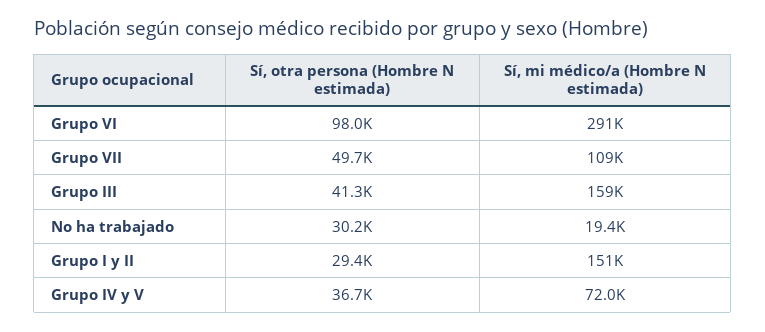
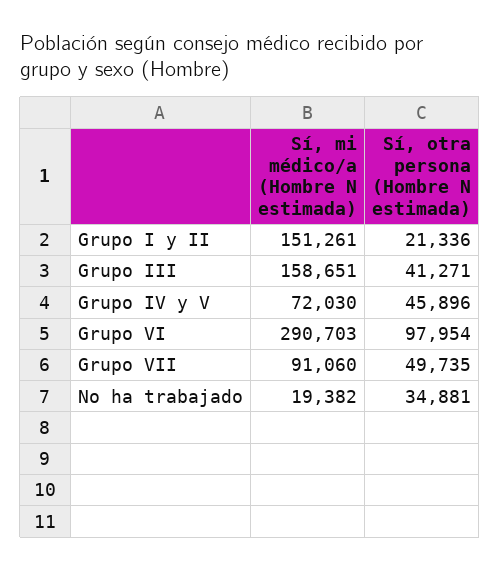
Sí, mi médico/a (Hombre N estimada), Grupo VII: 109000 -> 91060
Sí, otra persona (Hombre N estimada), No ha trabajado: 30200 -> 34881
Sí, otra persona (Hombre N estimada), Grupo I y II: 29400 -> 21336
Sí, otra persona (Hombre N estimada), Grupo IV y V: 36700 -> 45896

